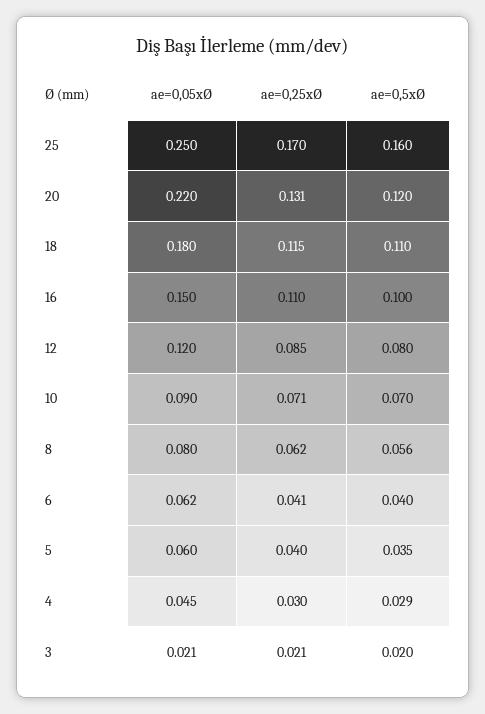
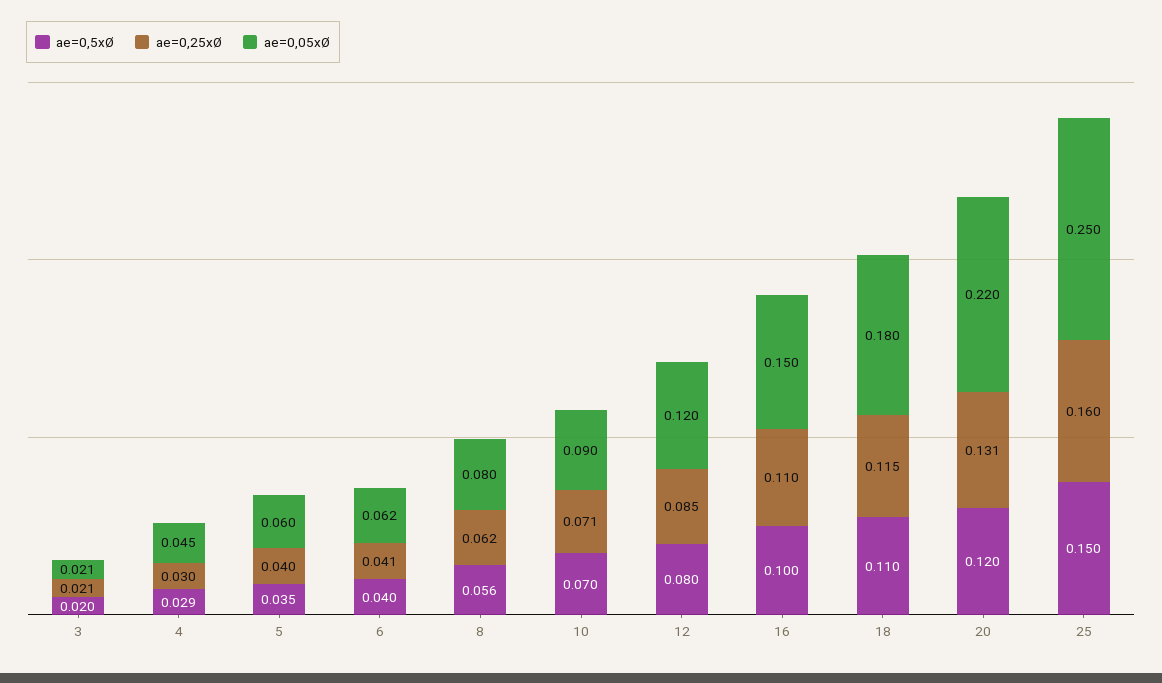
ae=0,25xØ, 25: 0.17 -> 0.16
ae=0,5xØ, 25: 0.16 -> 0.15

